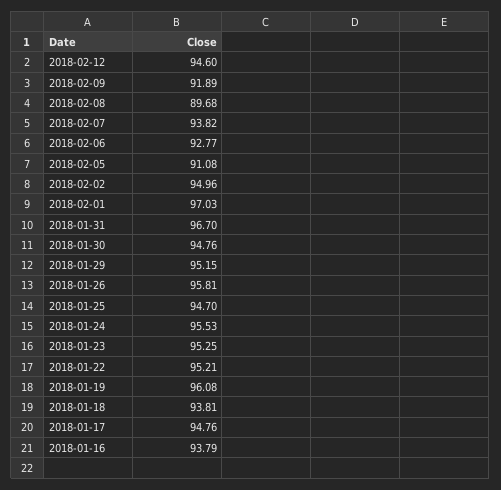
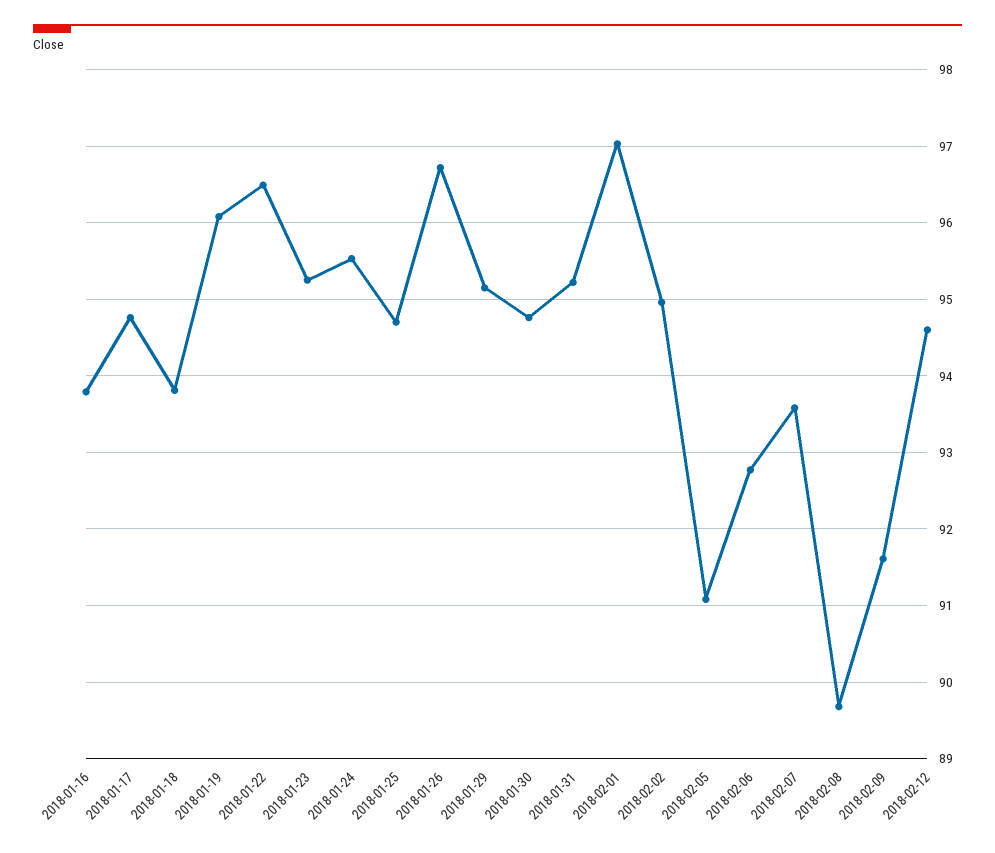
2018-02-09: 91.89 -> 91.6
2018-02-07: 93.82 -> 93.6
2018-01-31: 96.7 -> 95.2
2018-01-26: 95.81 -> 96.7
2018-01-22: 95.21 -> 96.5

